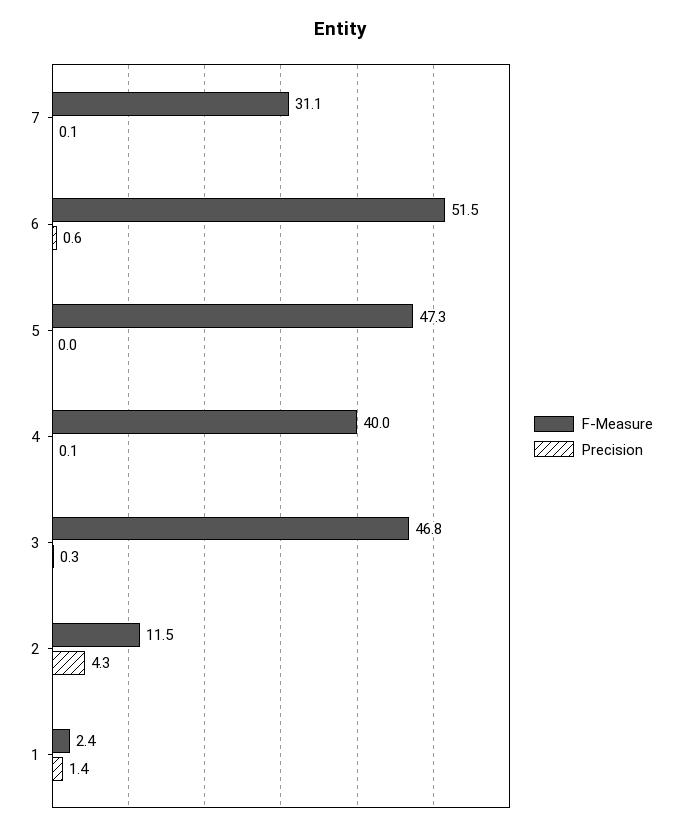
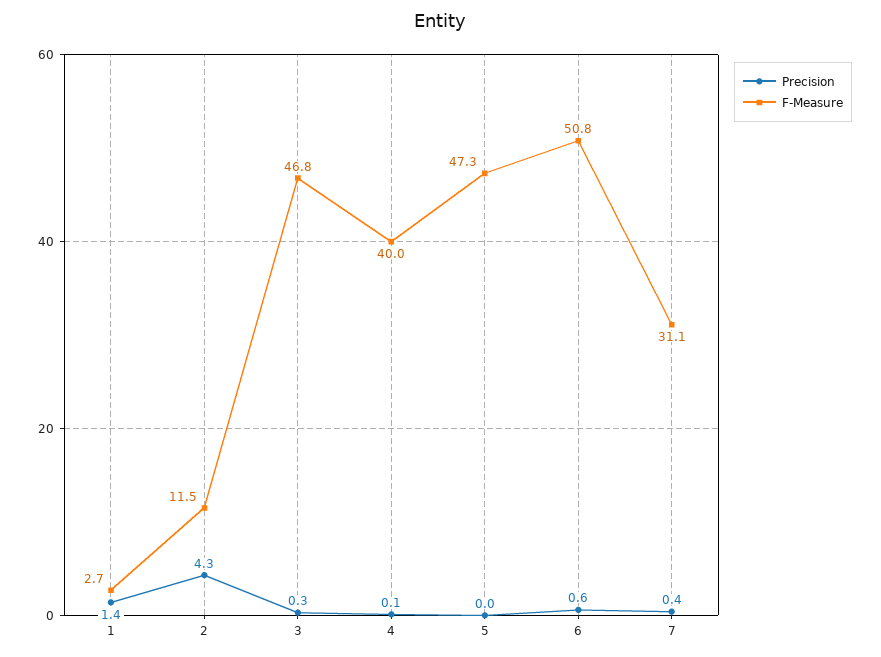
Precision, 7: 0.1 -> 0.4
F-Measure, 6: 51.5 -> 50.8
F-Measure, 1: 2.4 -> 2.7

